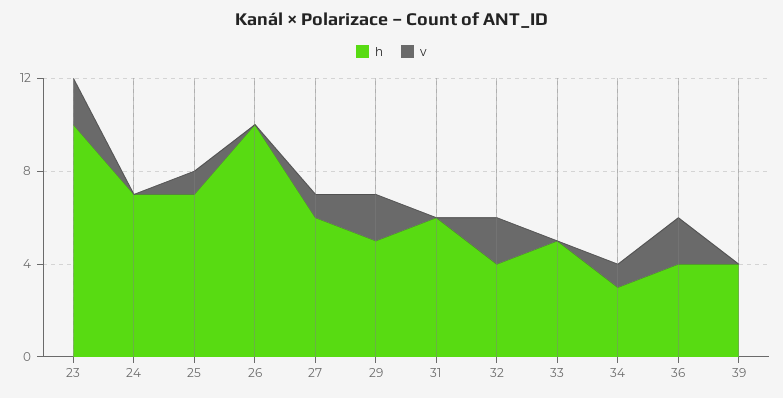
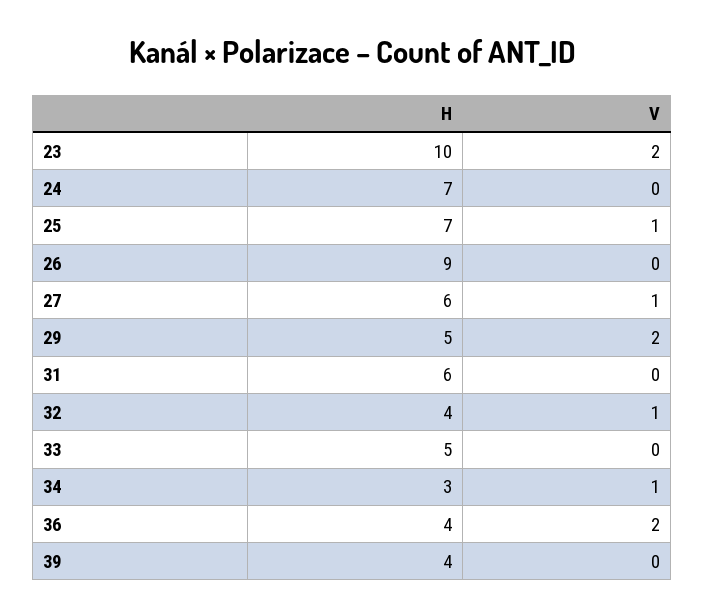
h, 26: 10 -> 9
v, 32: 2 -> 1

